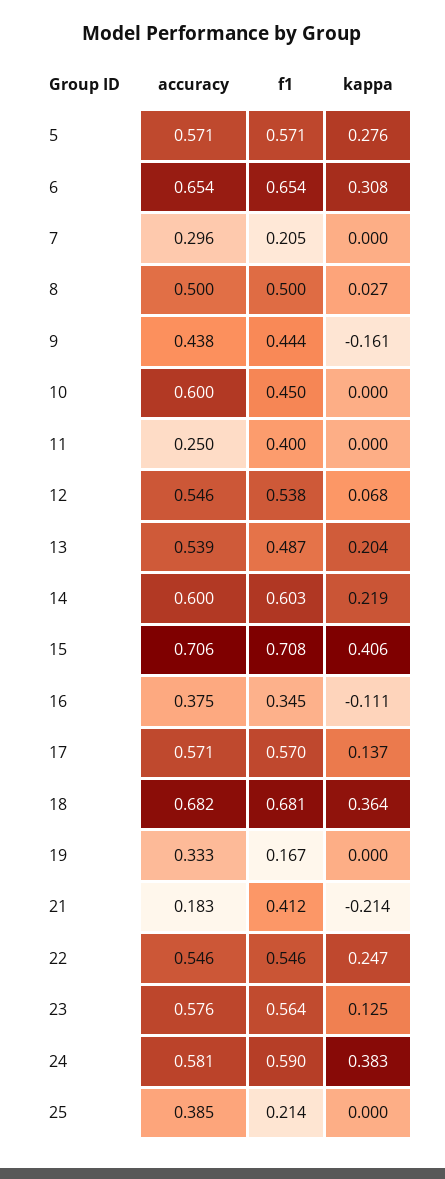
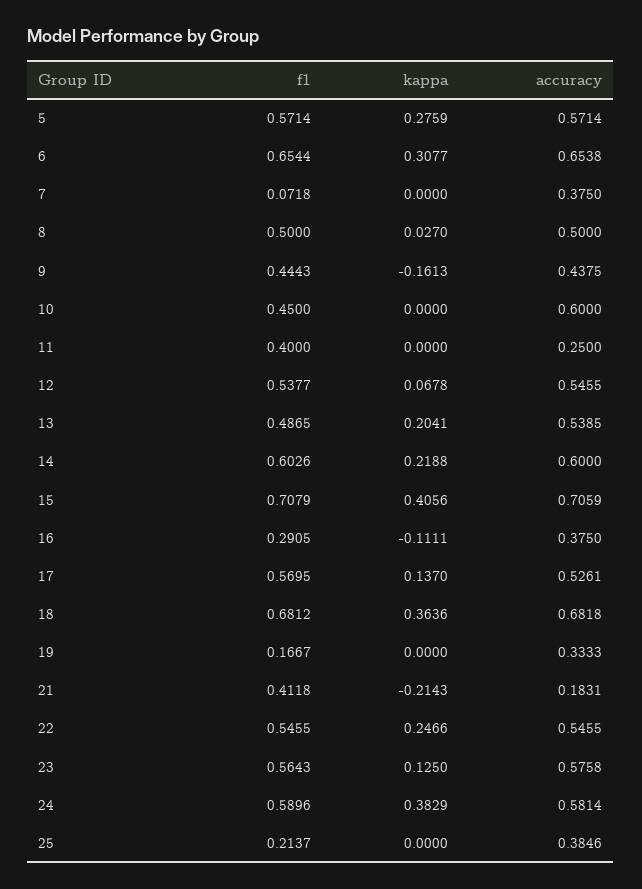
accuracy, 7: 0.296 -> 0.375
f1, 7: 0.205 -> 0.0718
f1, 16: 0.345 -> 0.2905
accuracy, 17: 0.571 -> 0.5261

